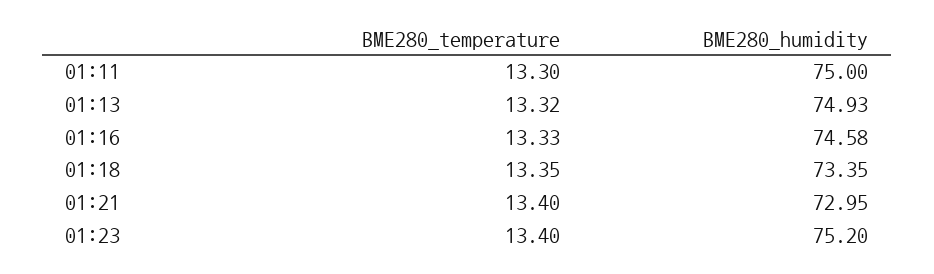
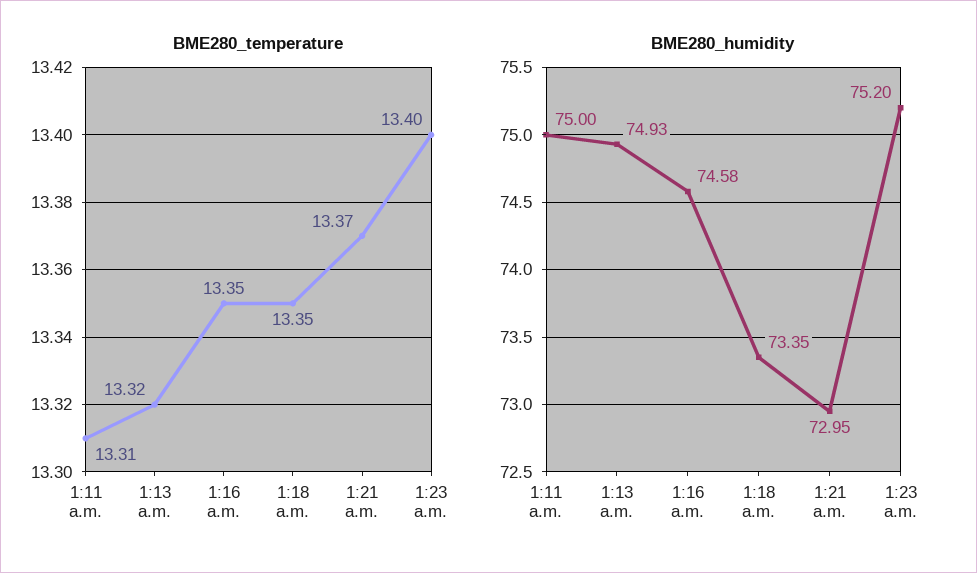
BME280_temperature, 01:11: 13.3 -> 13.31
BME280_temperature, 01:16: 13.33 -> 13.35
BME280_temperature, 01:21: 13.4 -> 13.37

